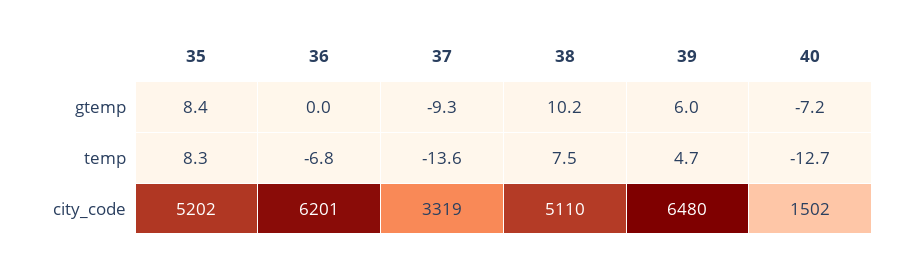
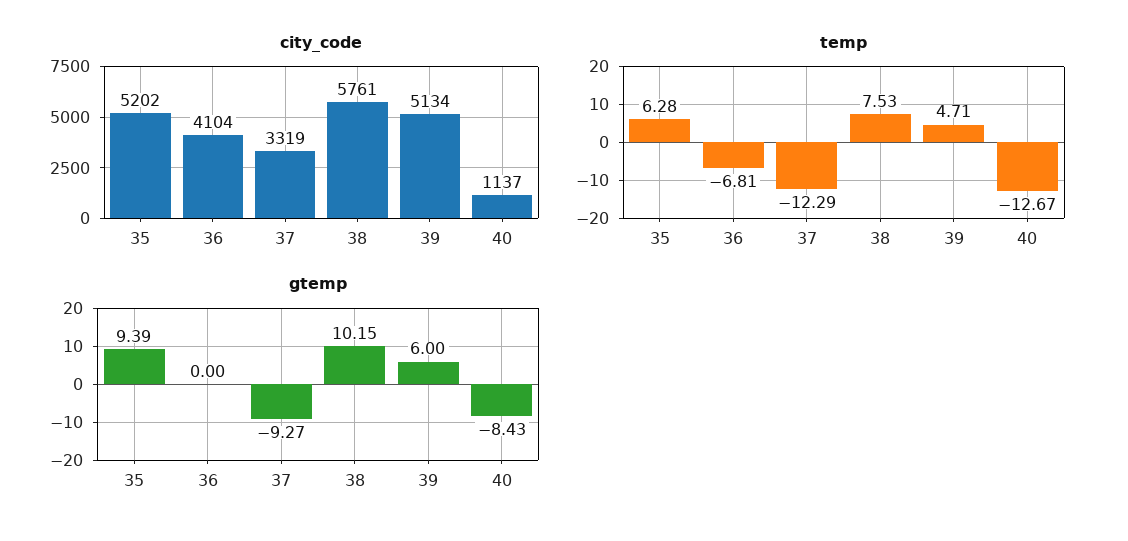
gtemp, 35: 8.4 -> 9.39
gtemp, 40: -7.2 -> -8.43
temp, 35: 8.3 -> 6.28
temp, 37: -13.6 -> -12.29
city_code, 36: 6201 -> 4104
city_code, 38: 5110 -> 5761
city_code, 39: 6480 -> 5134
city_code, 40: 1502 -> 1137

